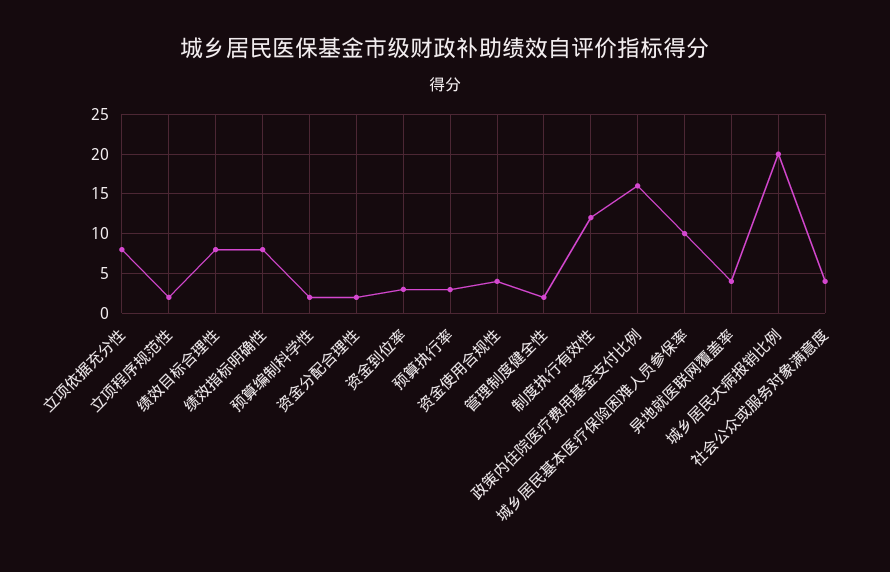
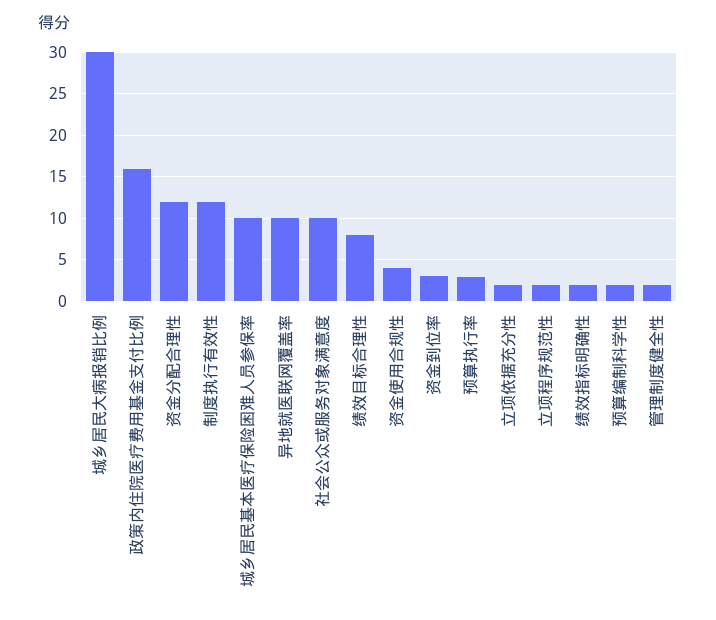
立项依据充分性: 8 -> 2
绩效指标明确性: 8 -> 2
资金分配合理性: 2 -> 12
异地就医联网覆盖率: 4 -> 10
城乡居民大病报销比例: 20 -> 30
社会公众或服务对象满意度: 4 -> 10

